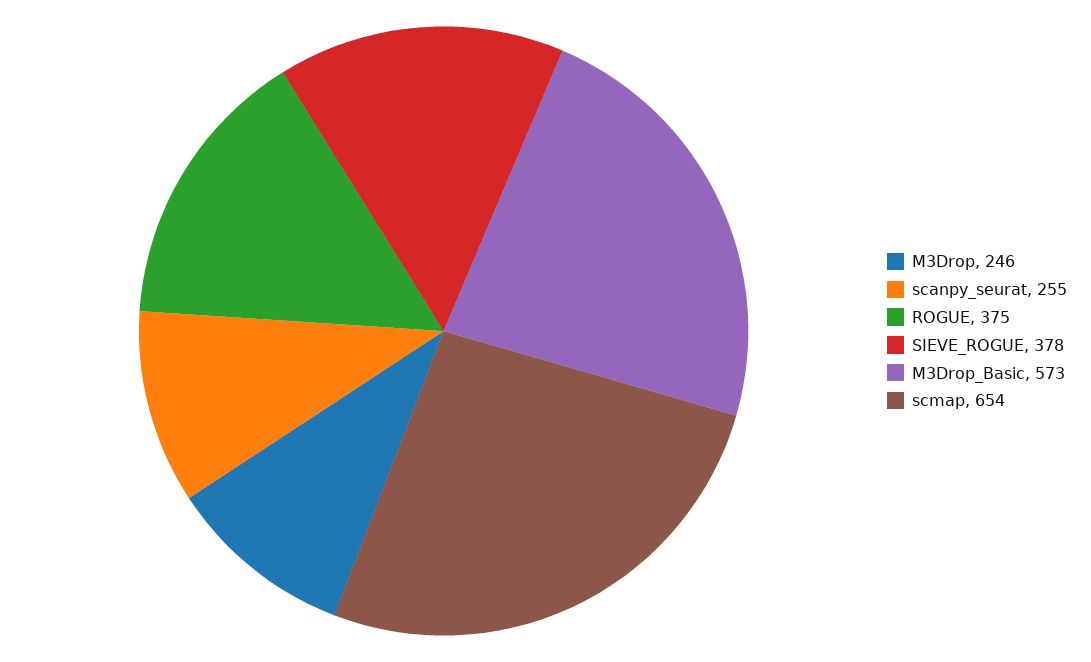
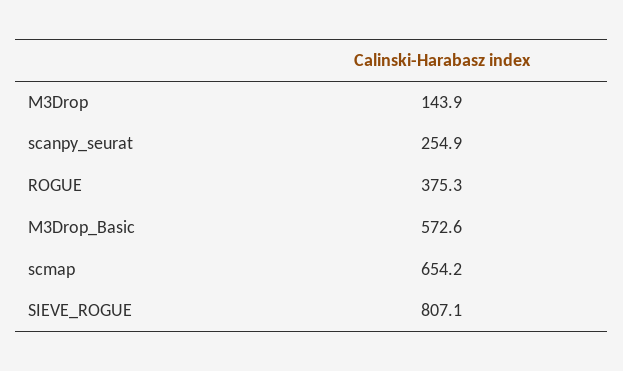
M3Drop: 246 -> 143.9
SIEVE_ROGUE: 378 -> 807.1

